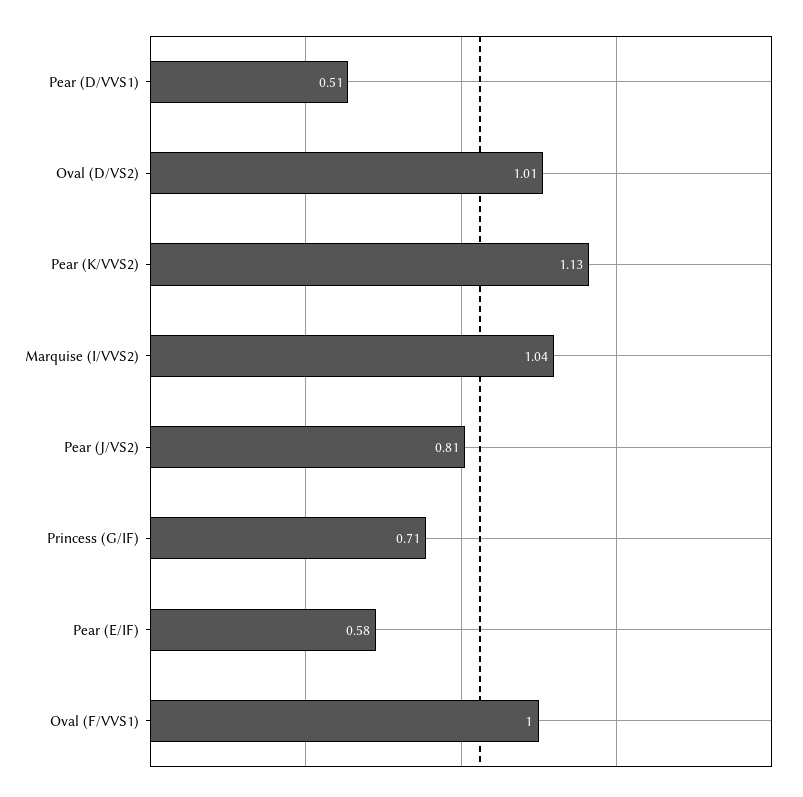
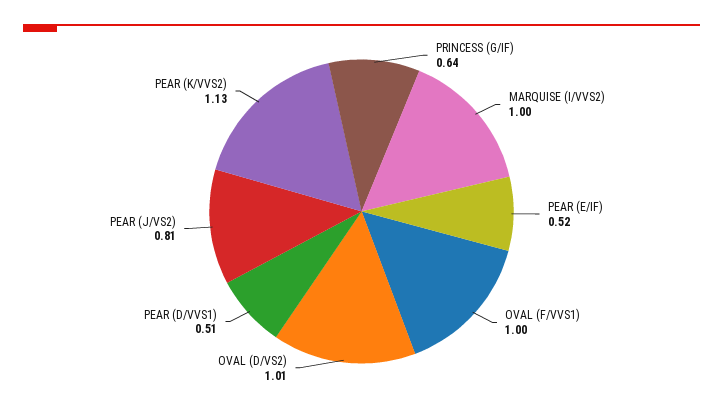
Marquise (I/VVS2): 1.04 -> 1
Princess (G/IF): 0.71 -> 0.64
Pear (E/IF): 0.58 -> 0.52

